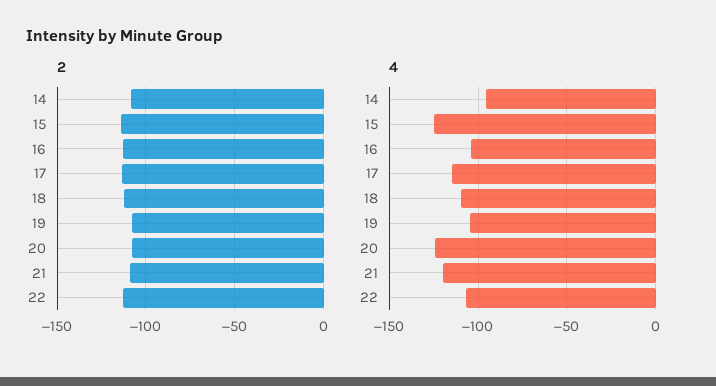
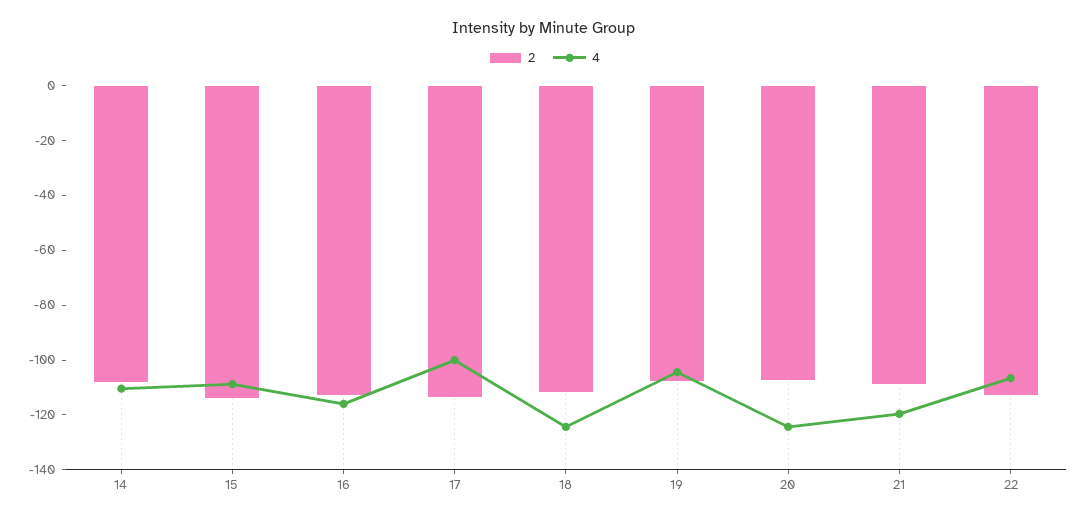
4, 14: -95 -> -110
4, 15: -125 -> -110
4, 16: -105 -> -115
4, 17: -115 -> -100
4, 18: -110 -> -125

